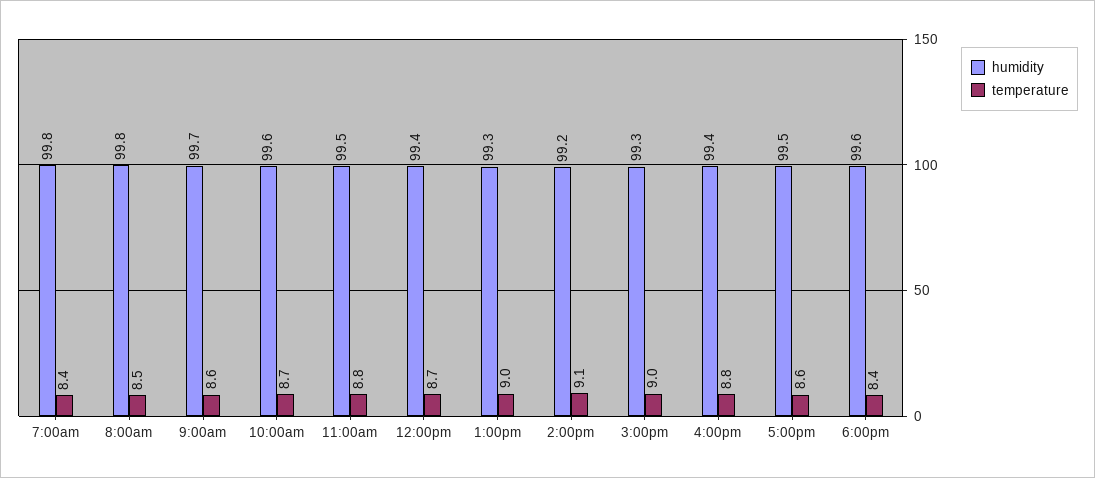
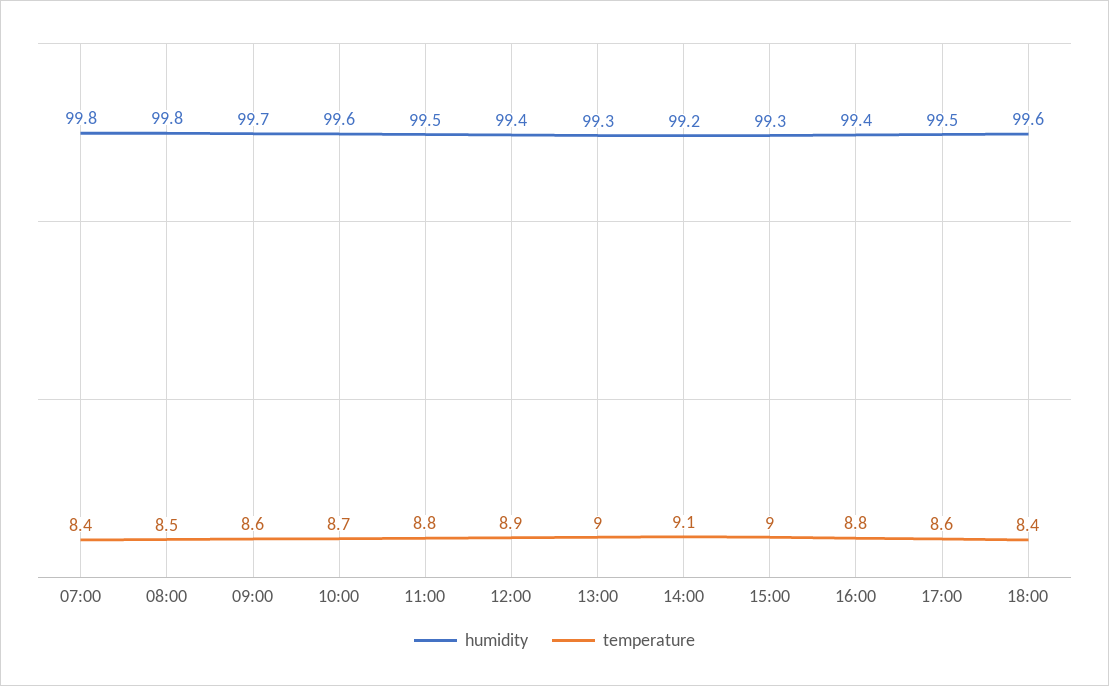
temperature, 12:00pm: 8.7 -> 8.9

